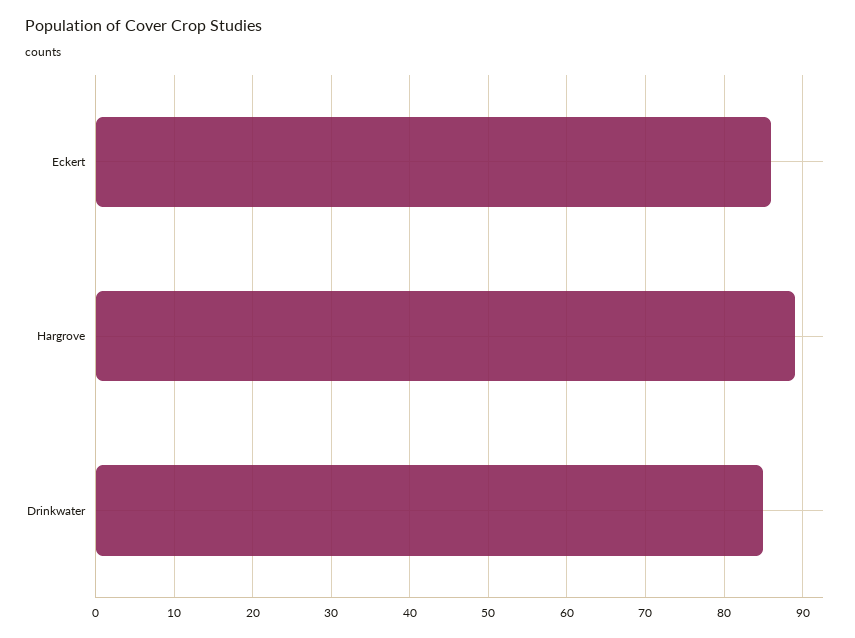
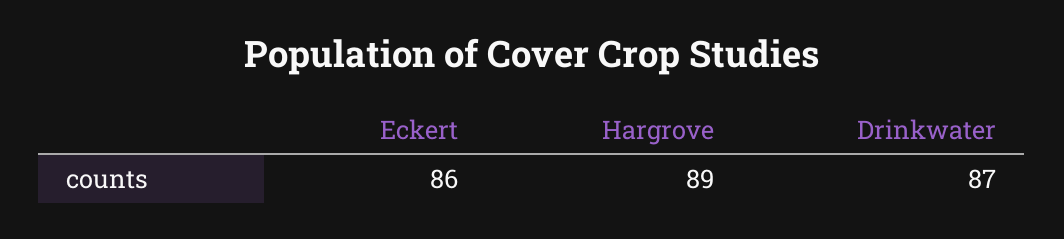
Drinkwater: 85 -> 87

